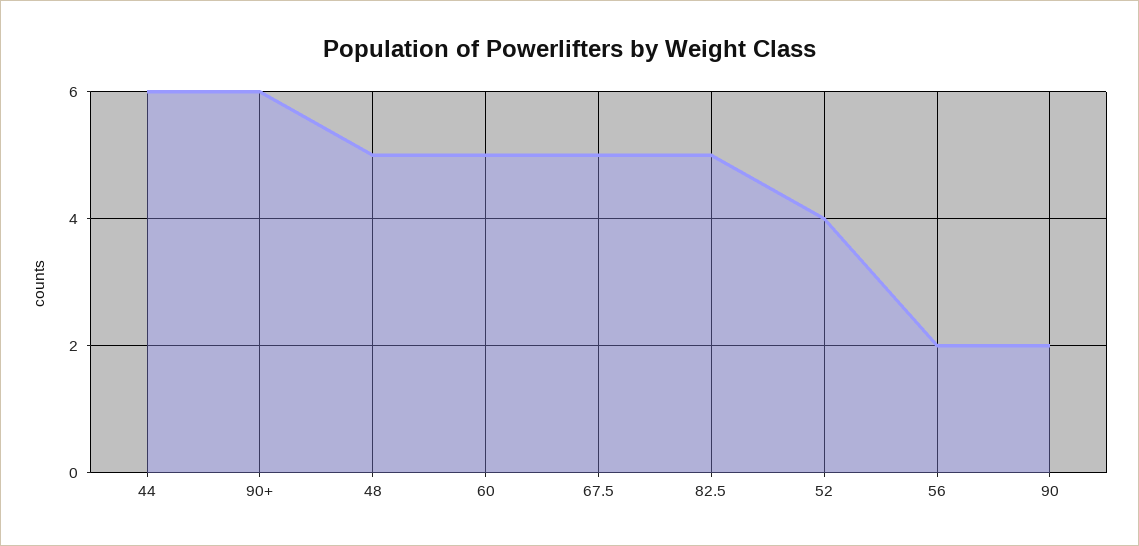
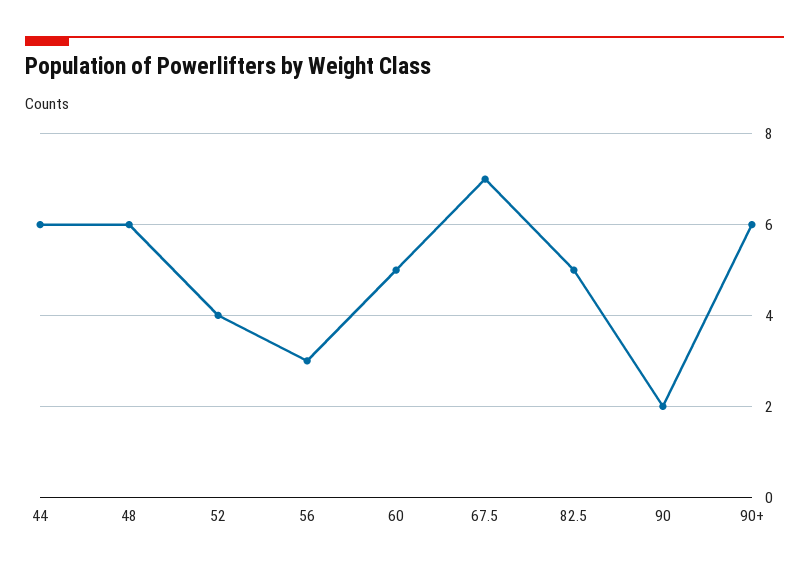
48: 5 -> 6
67.5: 5 -> 7
56: 2 -> 3

